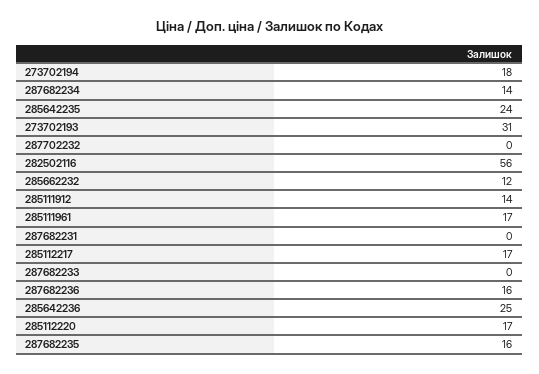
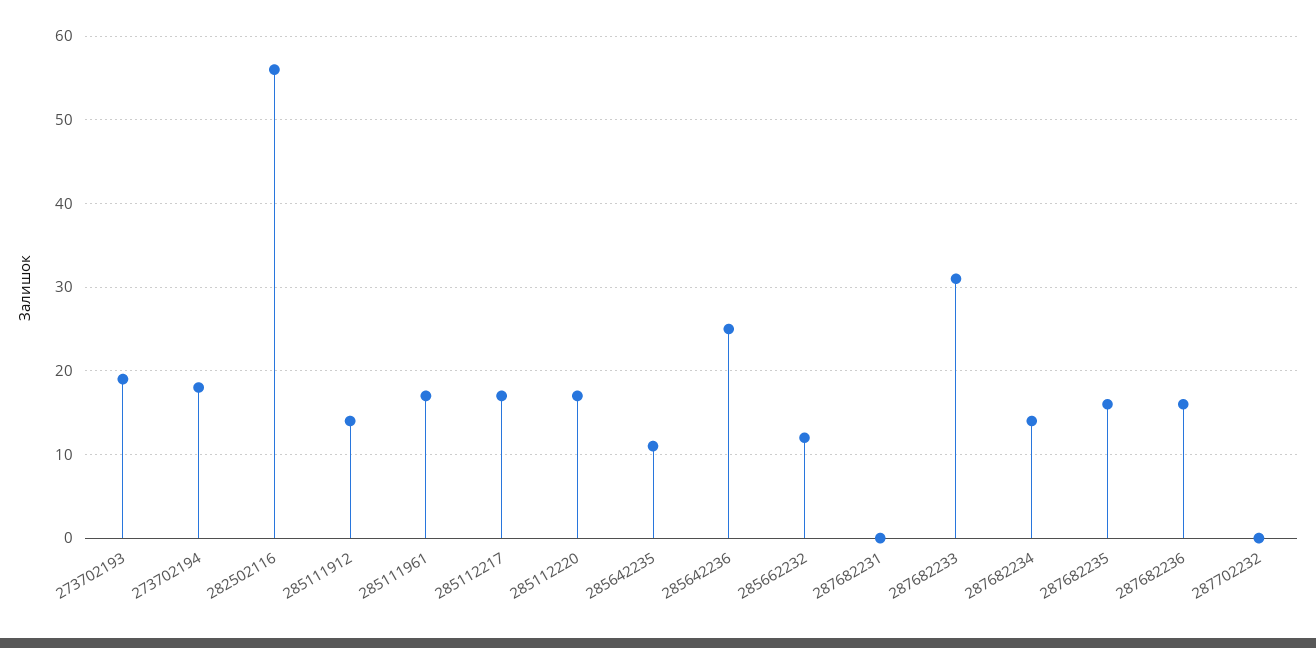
285642235: 24 -> 11
273702193: 31 -> 19
287682233: 0 -> 31

